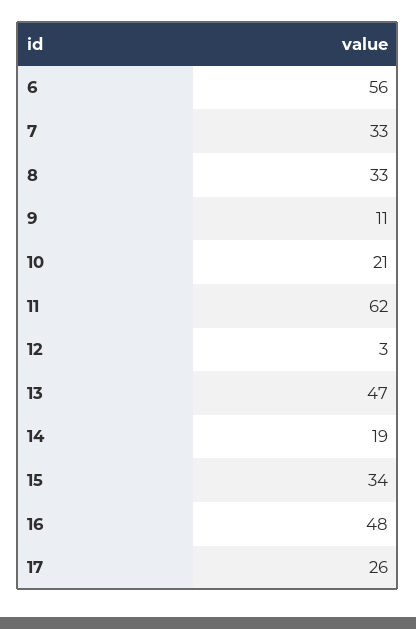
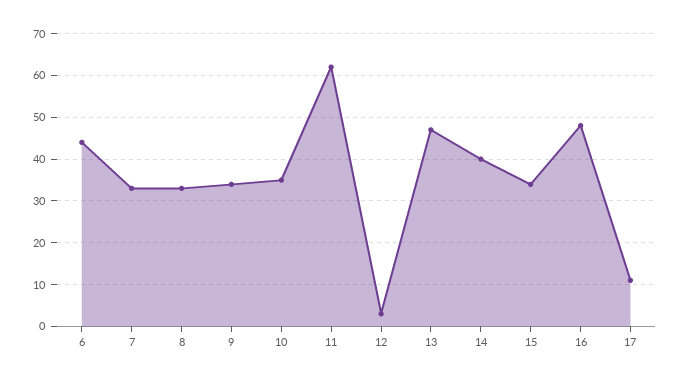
6: 56 -> 45
9: 11 -> 35
10: 21 -> 35
14: 19 -> 40
17: 26 -> 10

